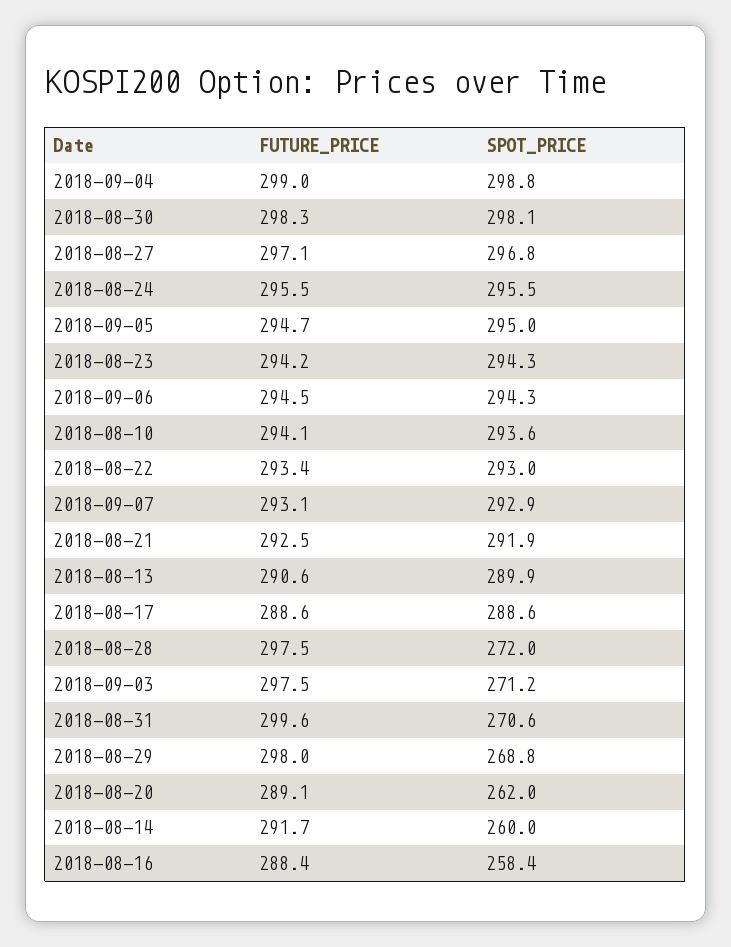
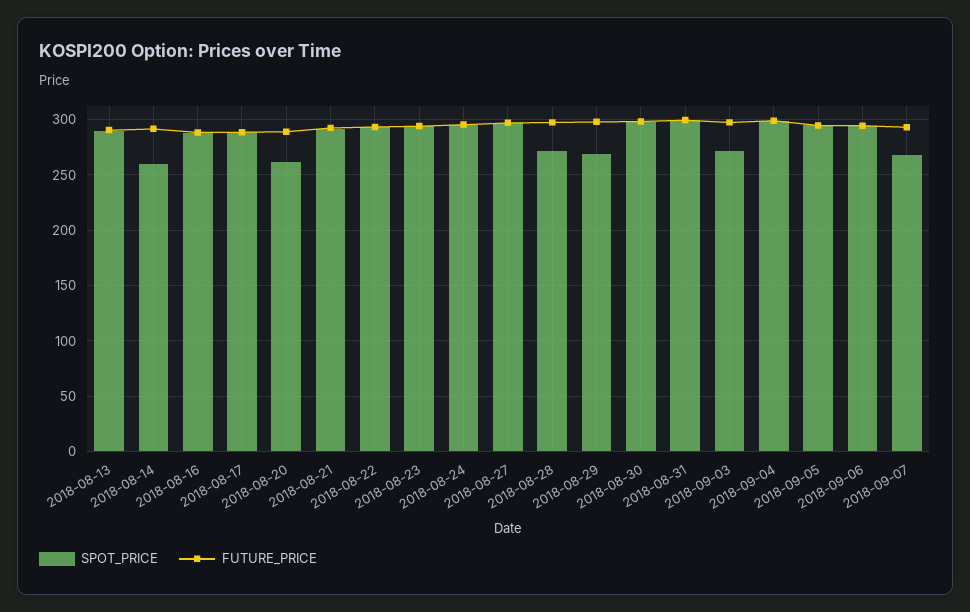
FUTURE_PRICE, 2018-08-10: 294.1 -> none
SPOT_PRICE, 2018-08-10: 293.6 -> none
SPOT_PRICE, 2018-09-07: 292.9 -> 270
SPOT_PRICE, 2018-08-31: 270.6 -> 300
SPOT_PRICE, 2018-08-16: 258.4 -> 290

